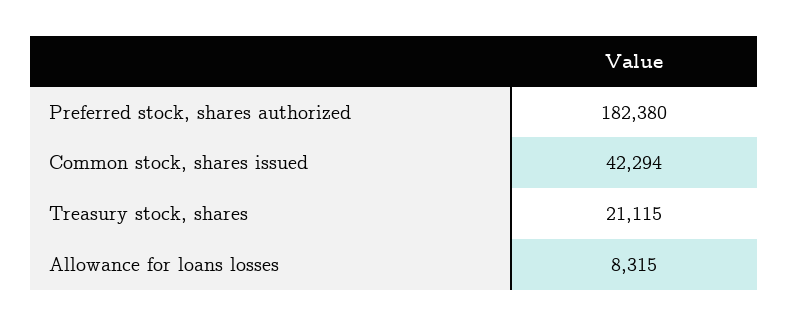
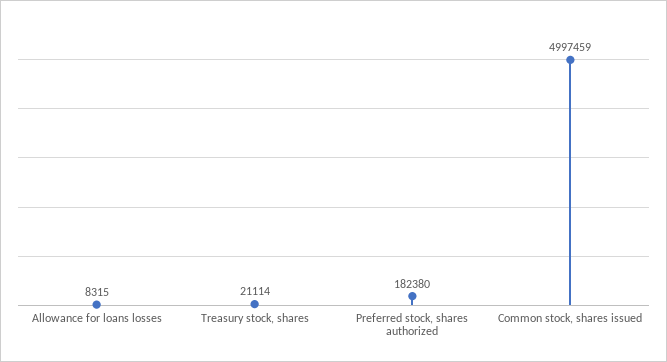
Common stock, shares issued: 42294 -> 4997459
Treasury stock, shares: 21115 -> 21114

